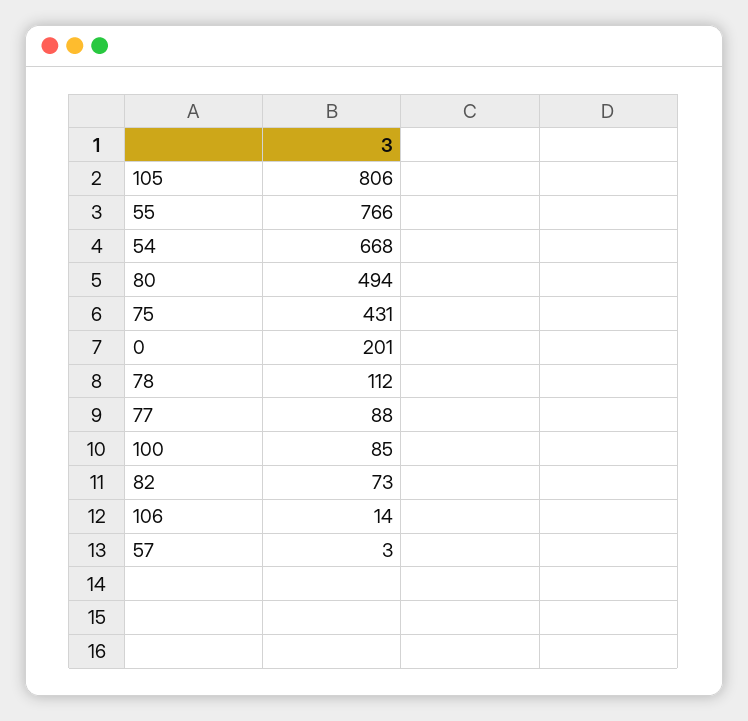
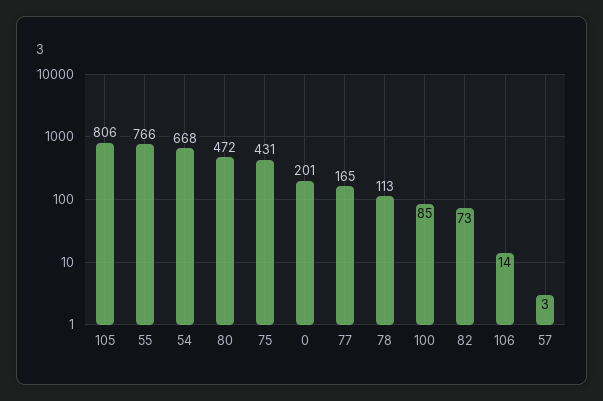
80: 494 -> 472
78: 112 -> 113
77: 88 -> 165

